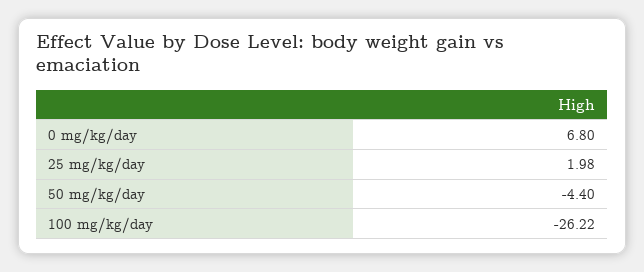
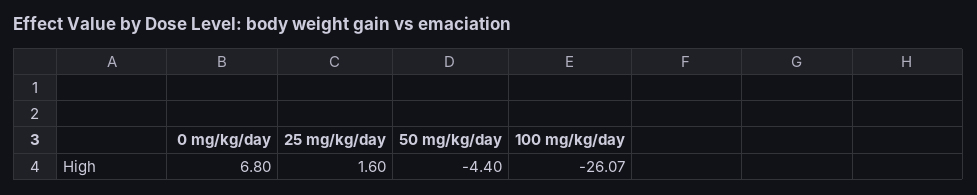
25 mg/kg/day: 1.98 -> 1.6
100 mg/kg/day: -26.22 -> -26.07

